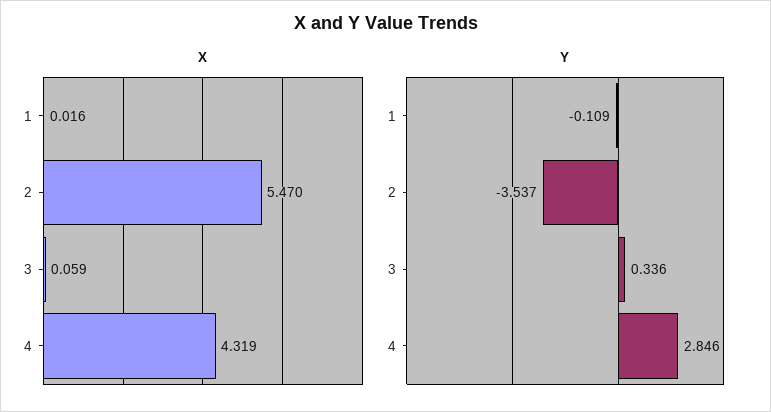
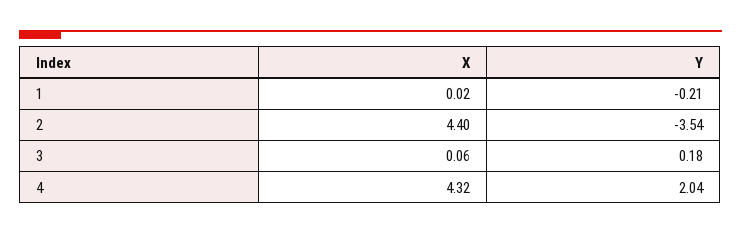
X, 2: 5.47 -> 4.4
Y, 1: -0.109 -> -0.21
Y, 3: 0.336 -> 0.18
Y, 4: 2.846 -> 2.04

